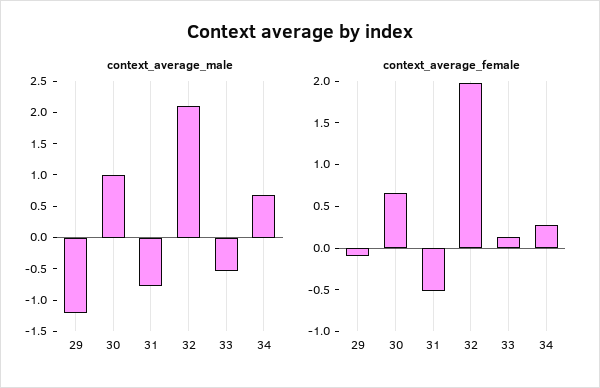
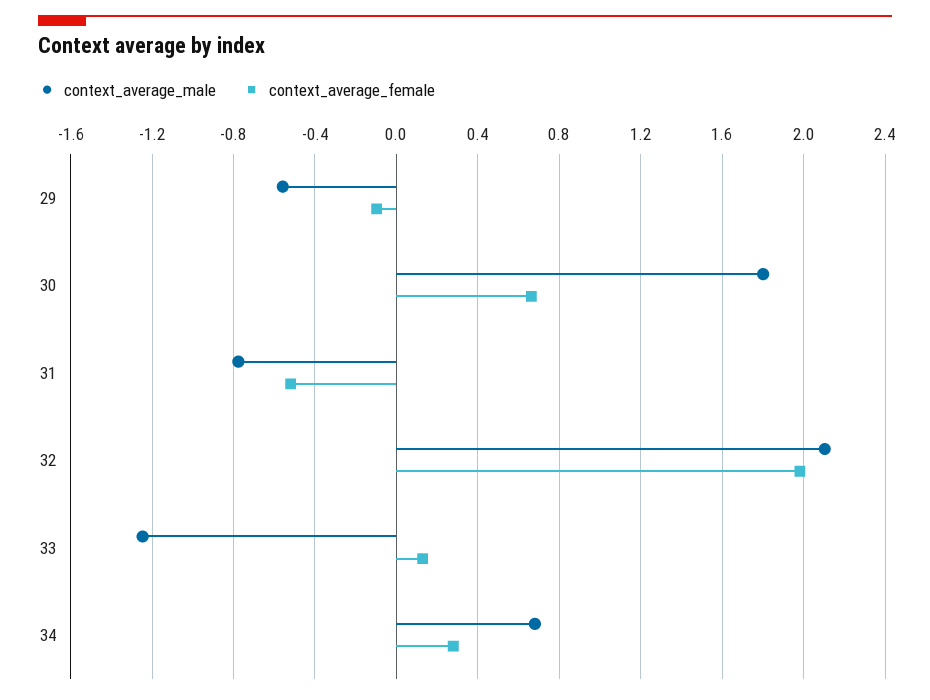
context_average_male, 29: -1.25 -> -0.55
context_average_male, 30: 1 -> 1.8
context_average_male, 33: -0.5 -> -1.25

